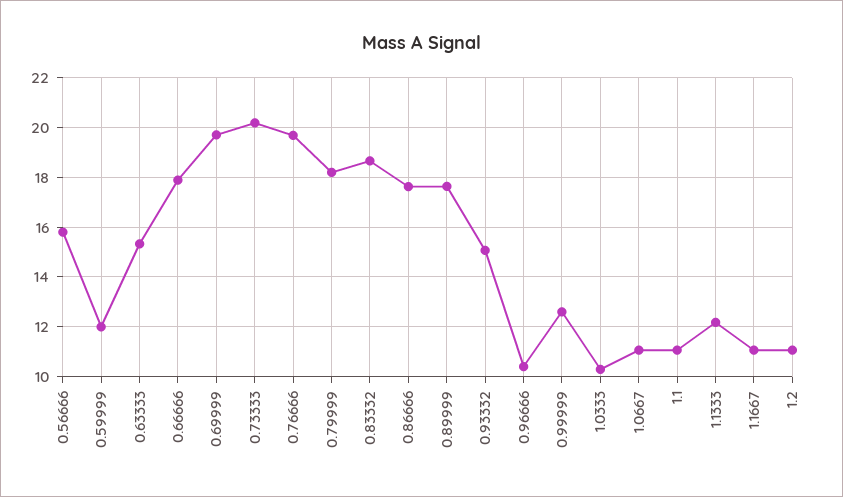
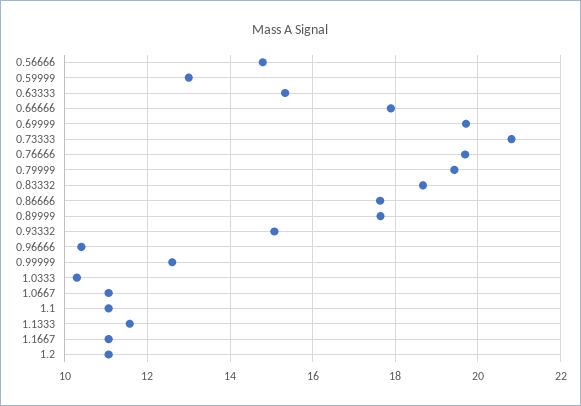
0.56666: 15.75 -> 14.8
0.59999: 12 -> 13
0.73333: 20.25 -> 20.8
0.79999: 18.25 -> 19.4
1.1333: 12.25 -> 11.6

